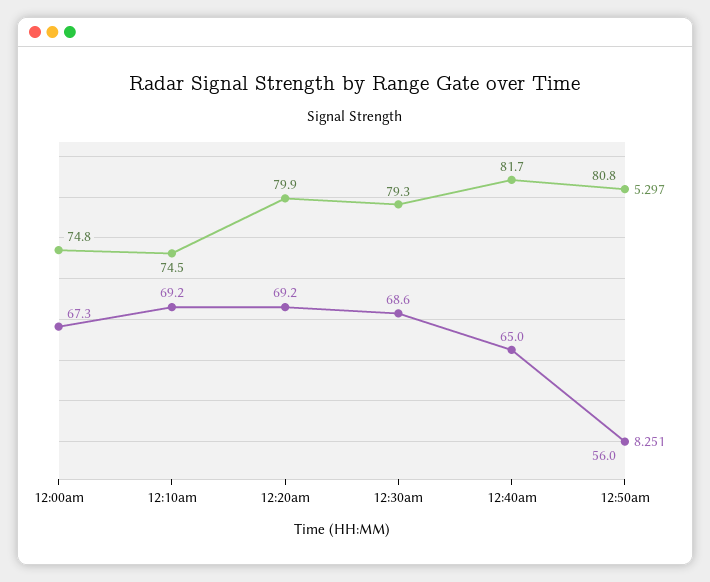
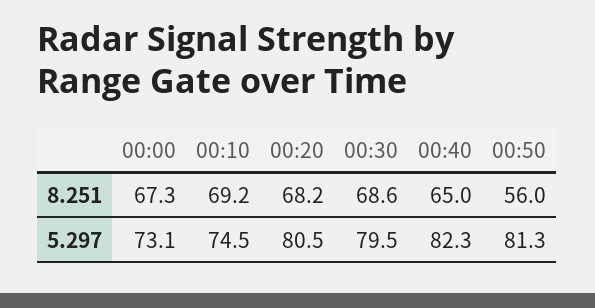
5.297, 12:00am: 74.8 -> 73.1
5.297, 12:20am: 79.9 -> 80.5
8.251, 12:20am: 69.2 -> 68.2
5.297, 12:30am: 79.3 -> 79.5
5.297, 12:40am: 81.7 -> 82.3
5.297, 12:50am: 80.8 -> 81.3

